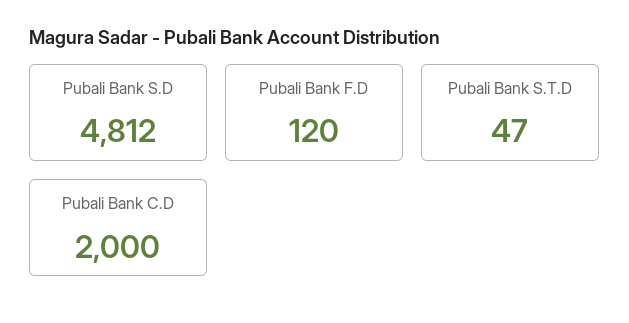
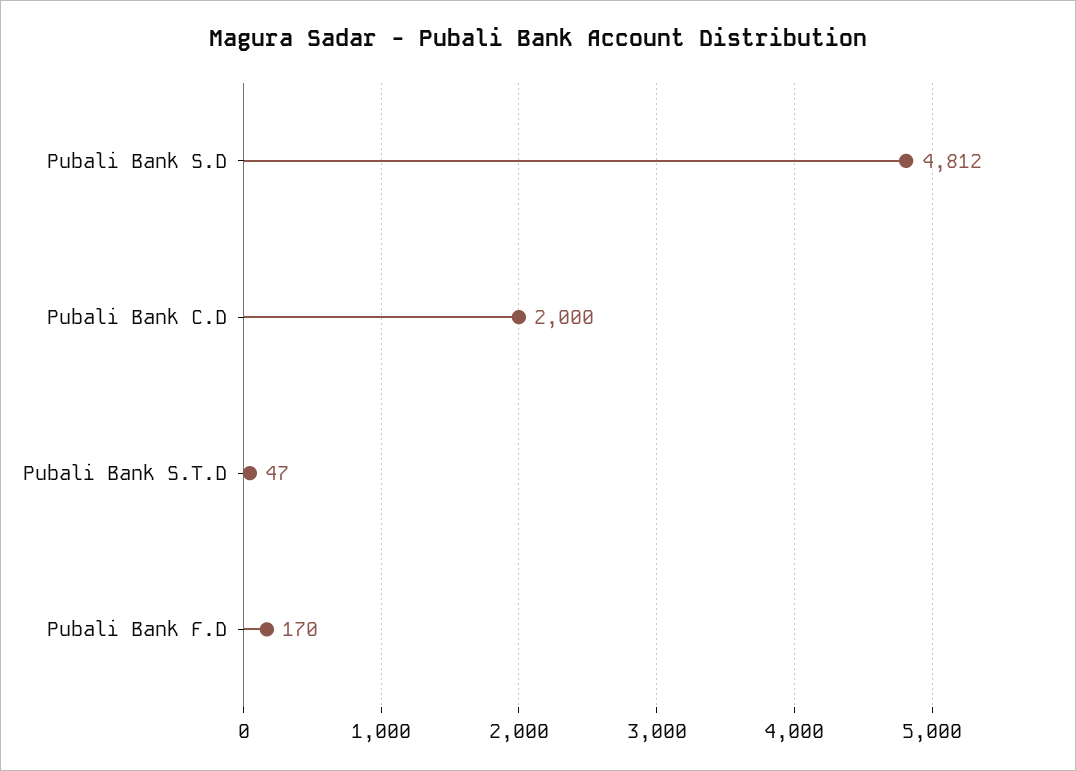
Pubali Bank F.D: 120 -> 170

